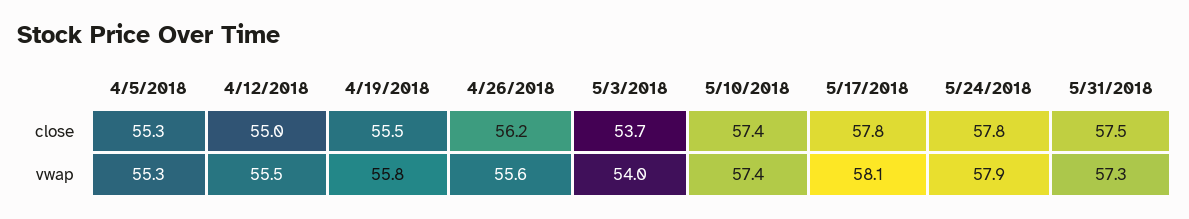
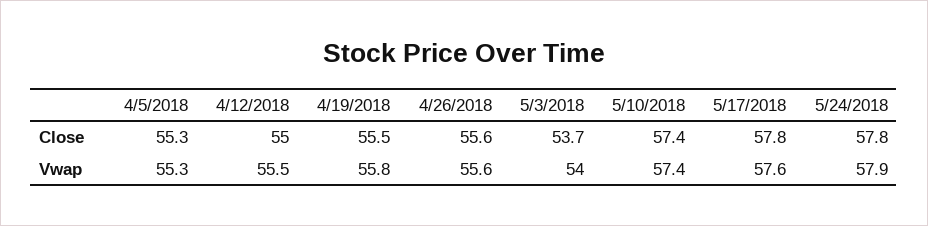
4/26/2018, close: 56.2 -> 55.6
5/31/2018, close: 57.5 -> none
5/17/2018, vwap: 58.1 -> 57.6
5/31/2018, vwap: 57.3 -> none

